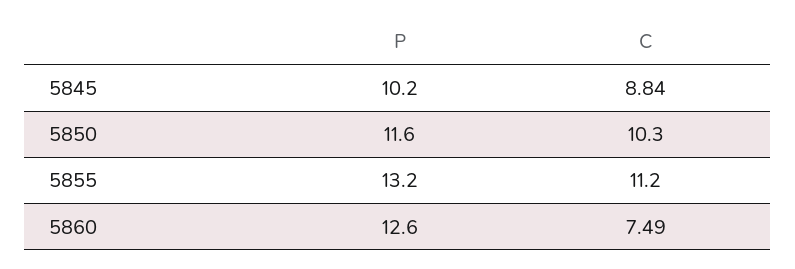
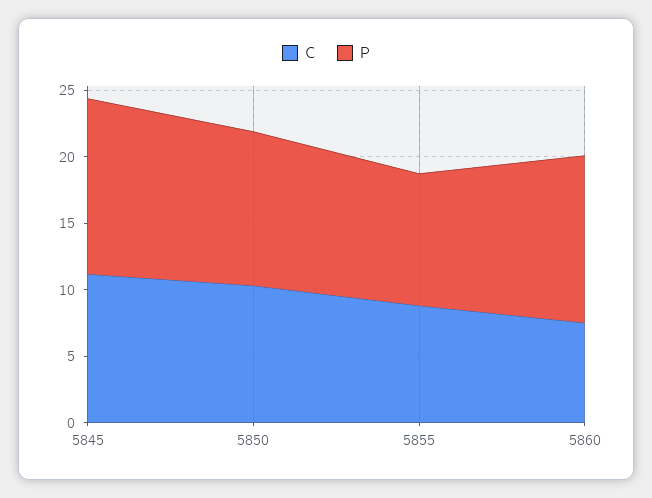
P, 5845: 10.2 -> 13
C, 5845: 8.84 -> 11
P, 5855: 13.2 -> 10
C, 5855: 11.2 -> 9

